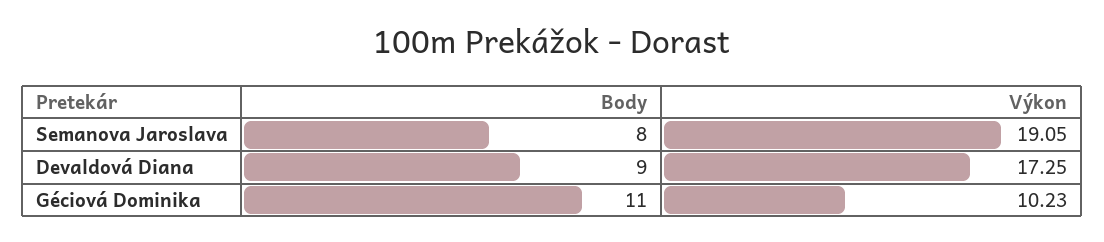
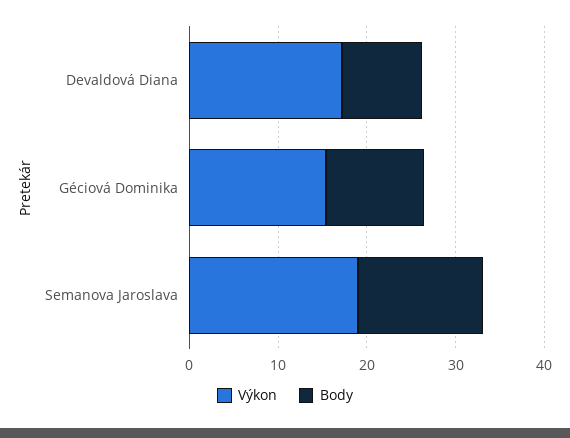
Body, Semanova Jaroslava: 8 -> 14
Výkon, Géciová Dominika: 10.23 -> 16

